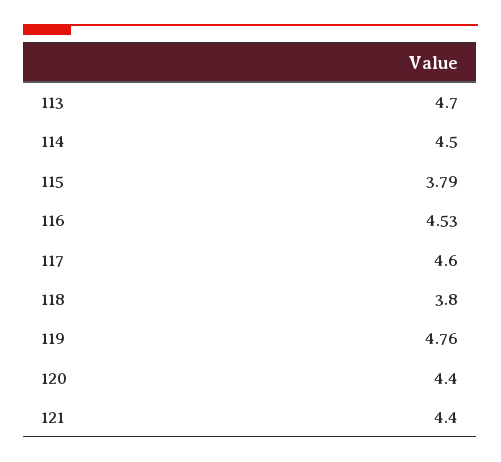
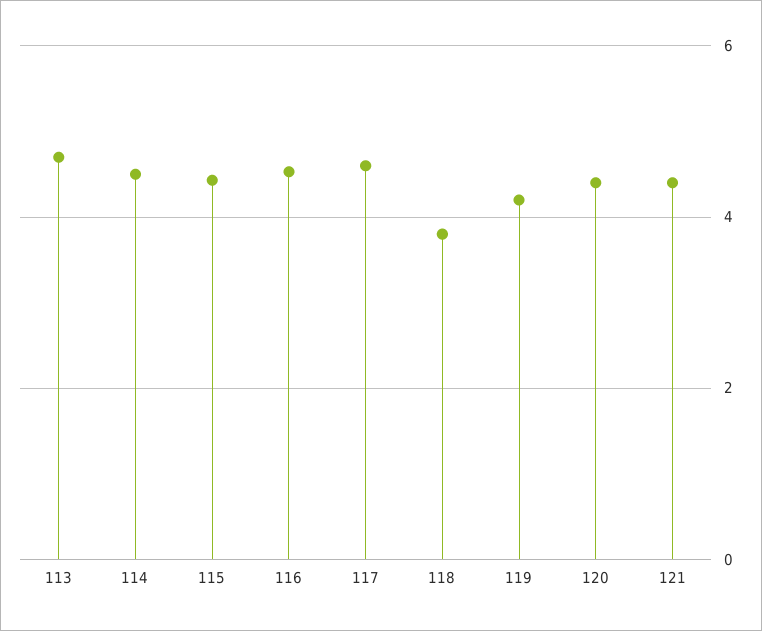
115: 3.79 -> 4.4
119: 4.76 -> 4.2

